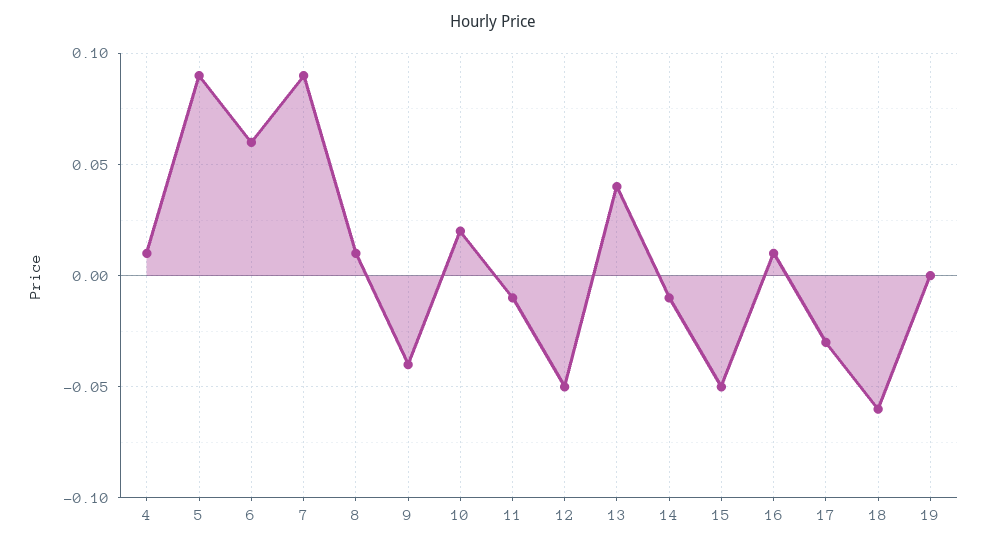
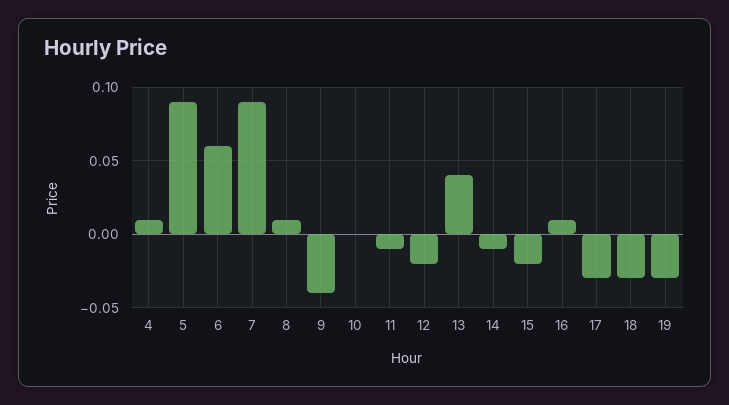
10: 0.02 -> 0
12: -0.05 -> -0.02
15: -0.05 -> -0.02
18: -0.06 -> -0.03
19: 0 -> -0.03

